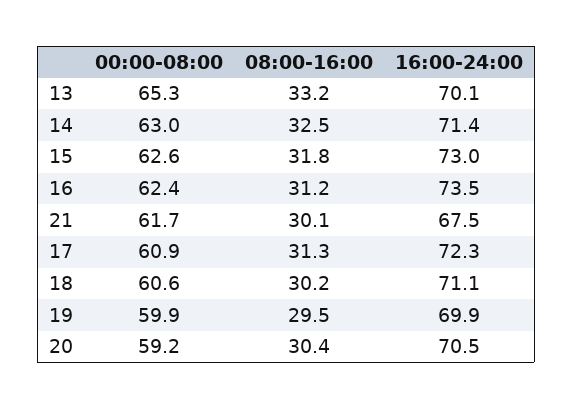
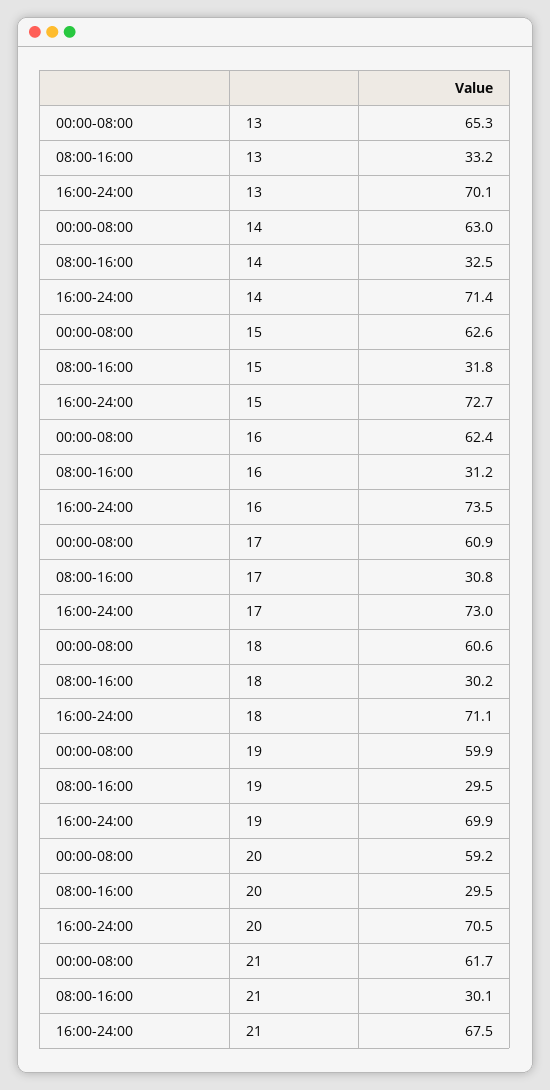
16:00-24:00, 15: 73 -> 72.7
08:00-16:00, 17: 31.3 -> 30.8
16:00-24:00, 17: 72.3 -> 73
08:00-16:00, 20: 30.4 -> 29.5

